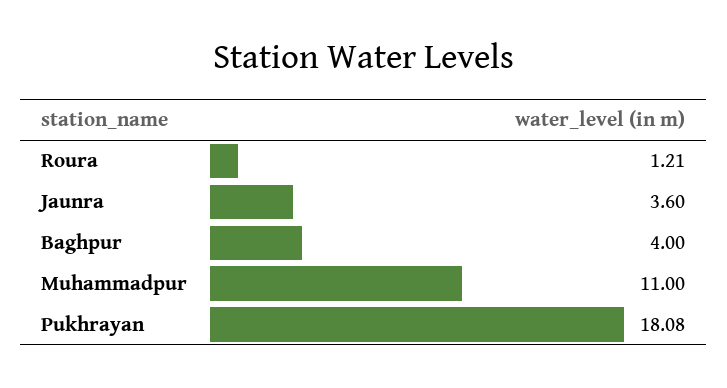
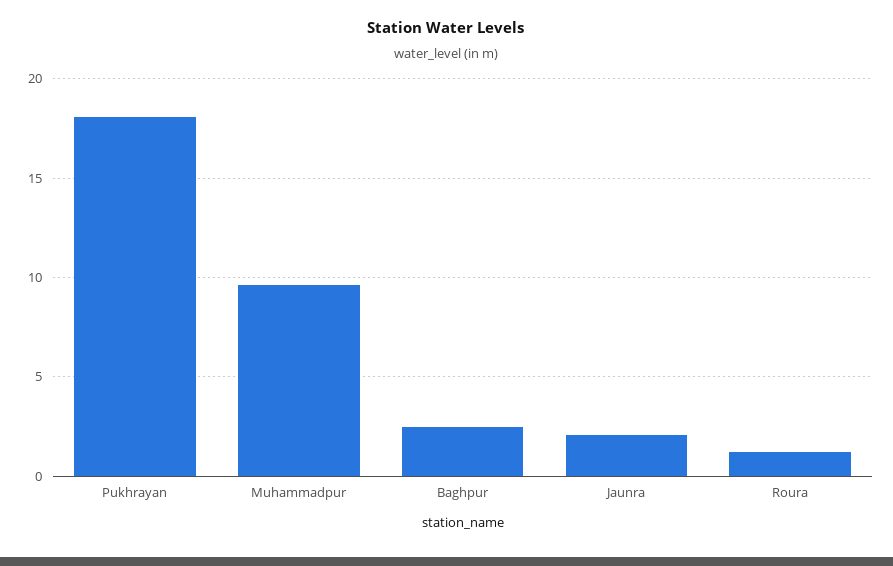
Jaunra: 3.6 -> 2
Baghpur: 4 -> 2.5
Muhammadpur: 11 -> 9.5

